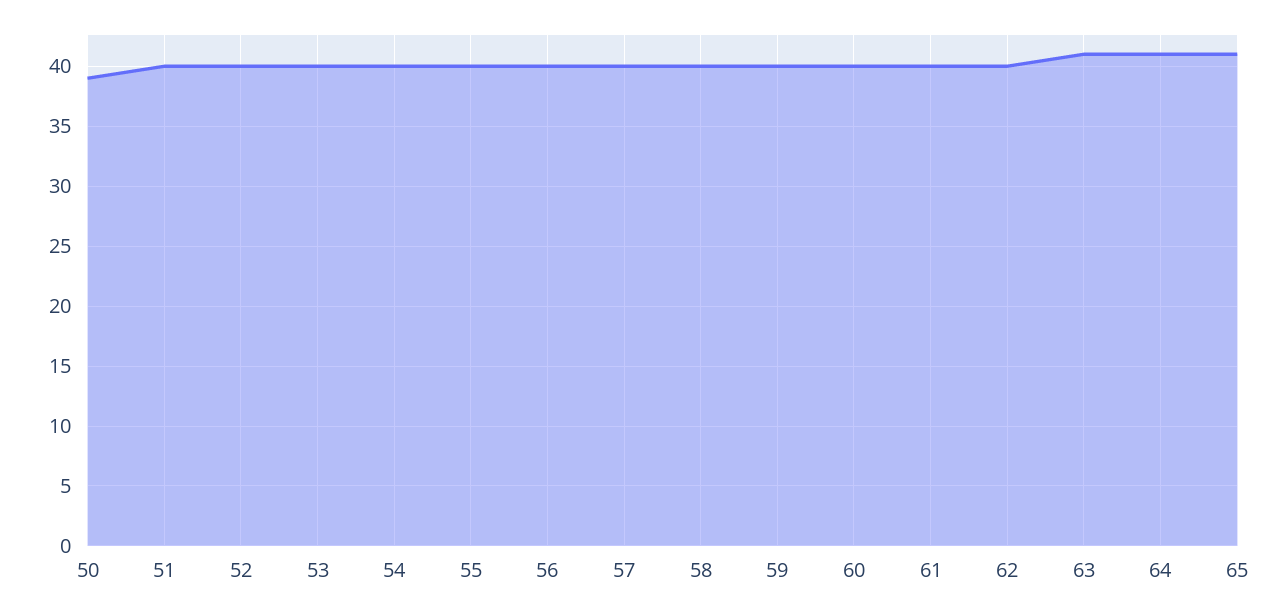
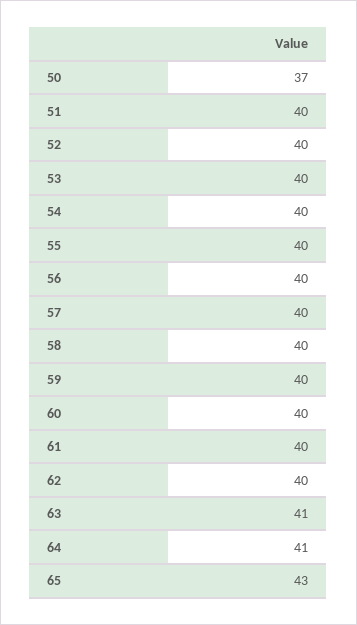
50: 39 -> 37
65: 41 -> 43

